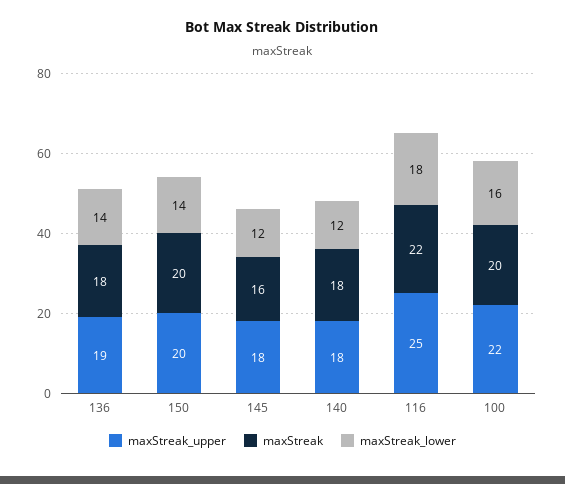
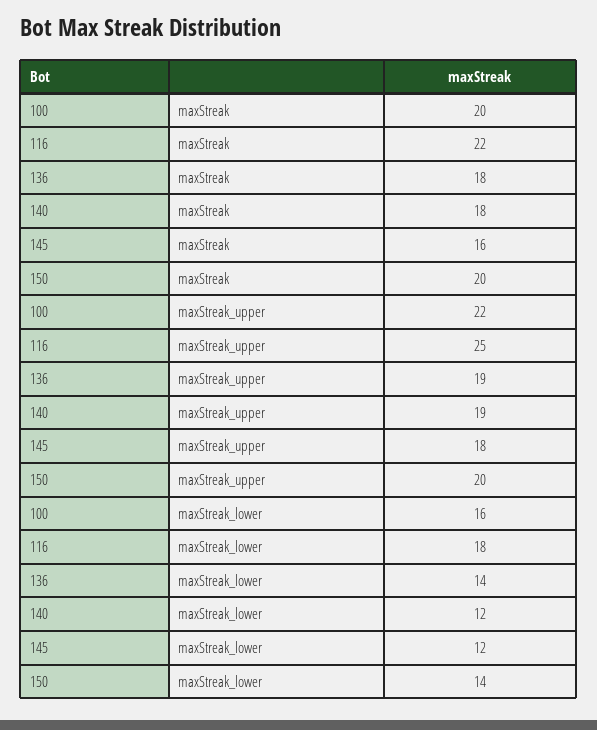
maxStreak_upper, 140: 18 -> 19

